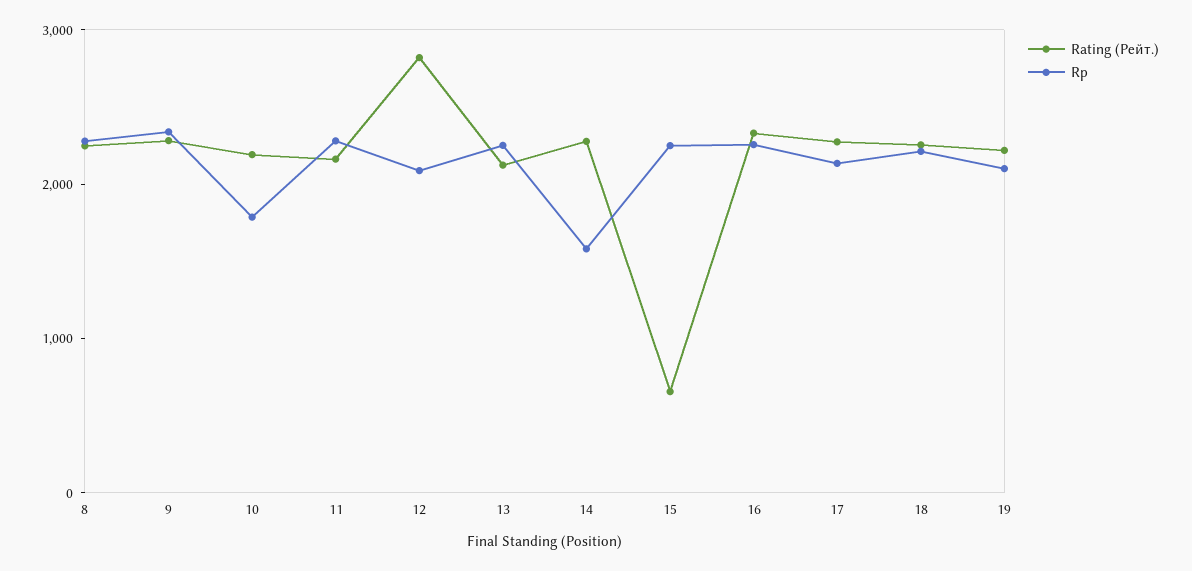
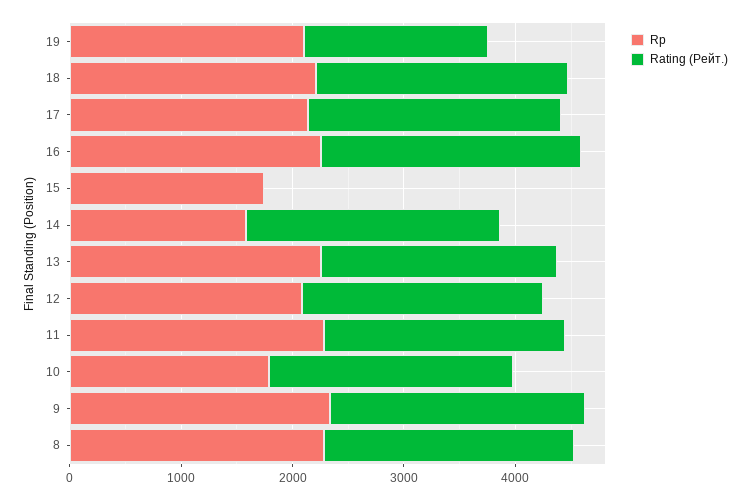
Rating (Рейт.), 12: 2800 -> 2200
Rating (Рейт.), 15: 600 -> 0
Rp, 15: 2200 -> 1800
Rating (Рейт.), 19: 2200 -> 1600

